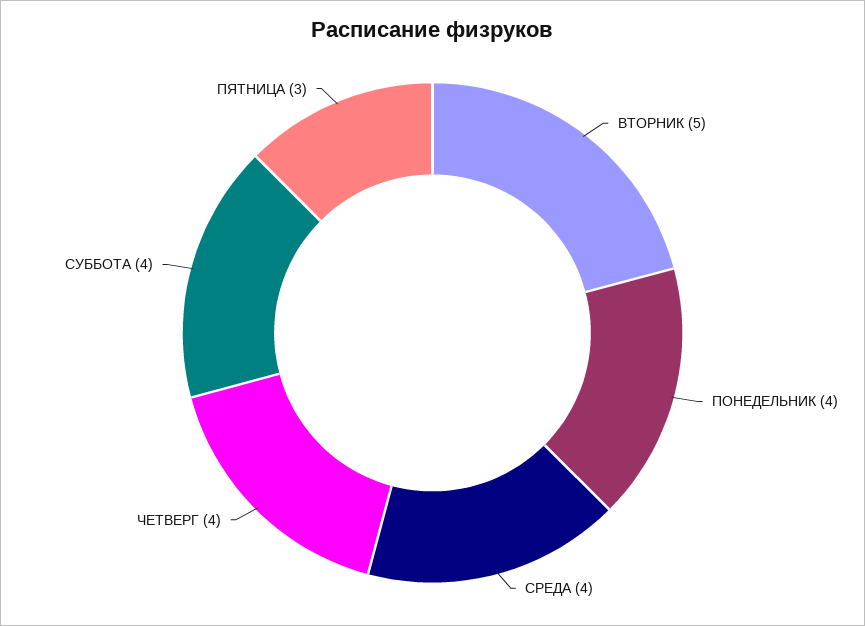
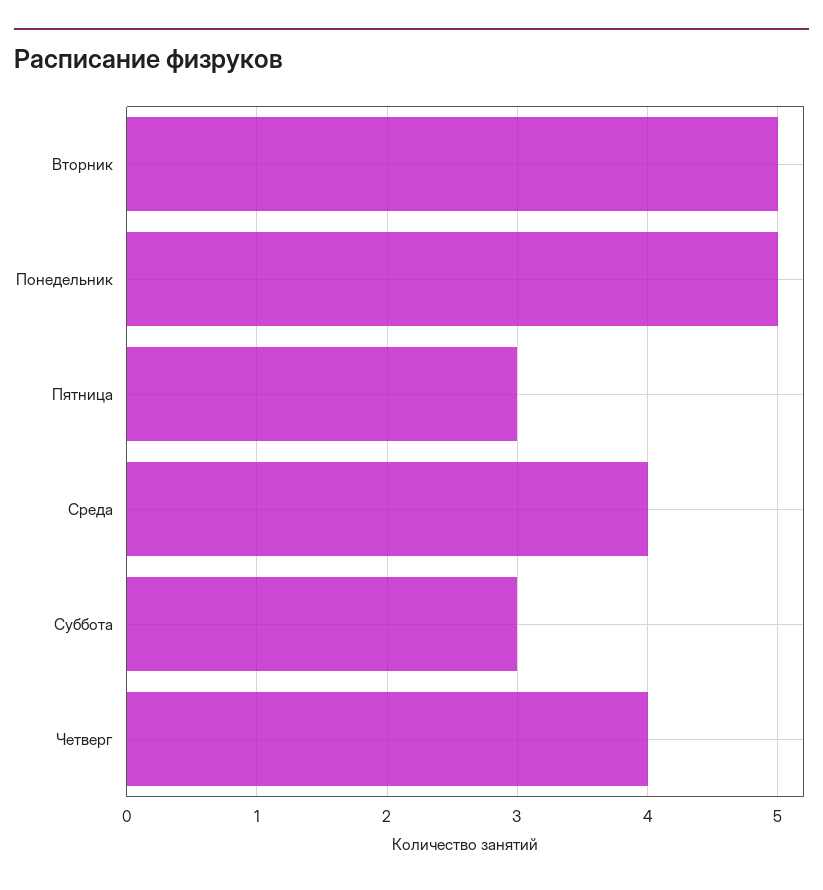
ПОНЕДЕЛЬНИК: 4 -> 5
СУББОТА: 4 -> 3

